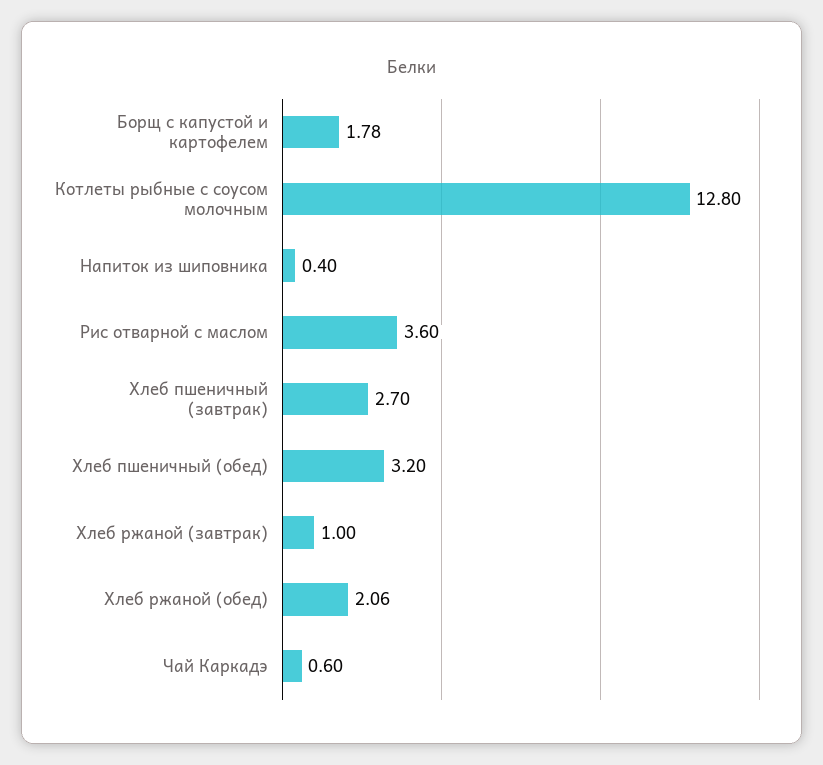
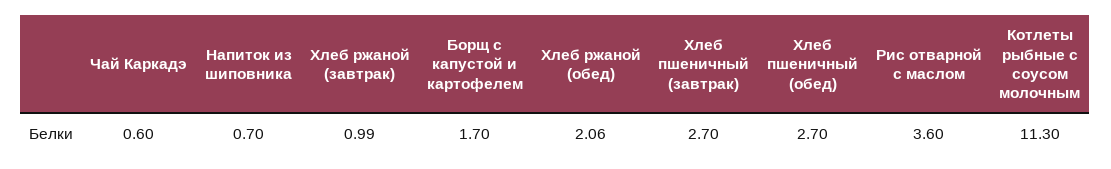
Борщ с капустой и картофелем: 1.78 -> 1.7
Котлеты рыбные с соусом молочным: 12.8 -> 11.3
Напиток из шиповника: 0.4 -> 0.7
Хлеб пшеничный (обед): 3.2 -> 2.7
Хлеб ржаной (завтрак): 1 -> 0.99

